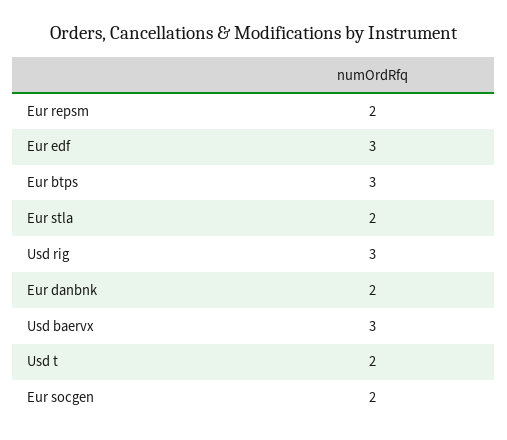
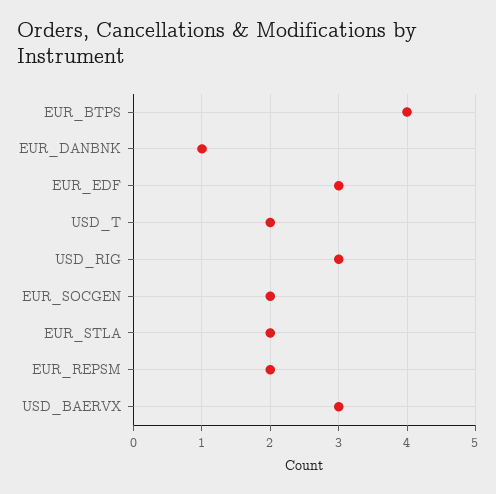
Eur btps: 3 -> 4
Eur danbnk: 2 -> 1

